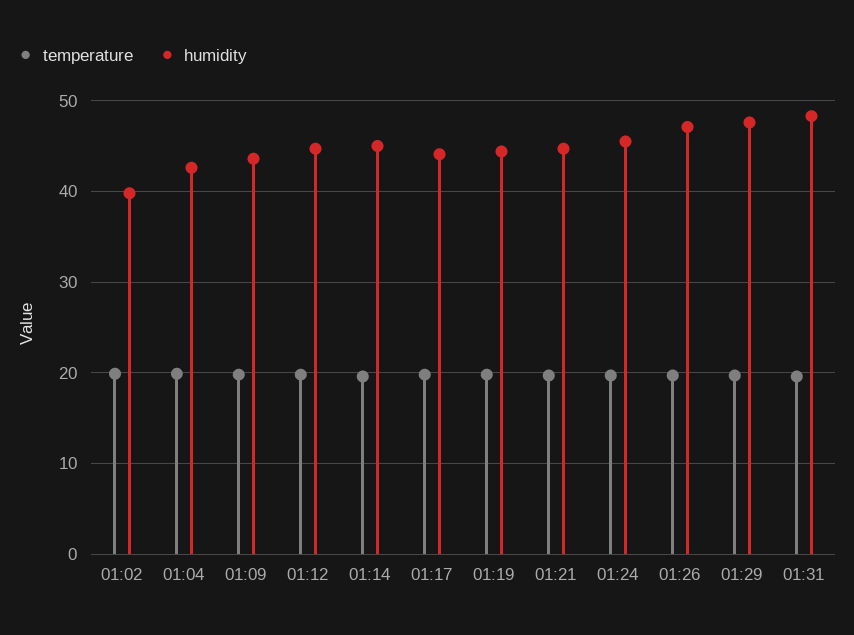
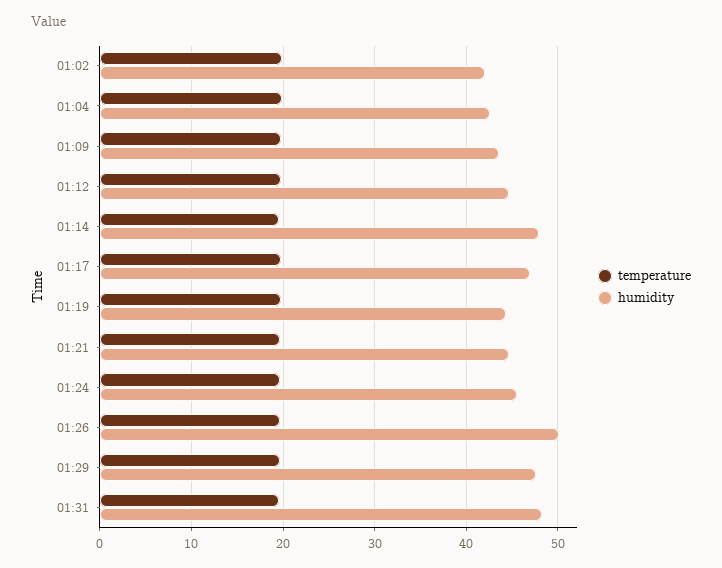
humidity, 01:02: 40 -> 42
humidity, 01:14: 45 -> 48
humidity, 01:17: 44 -> 47
humidity, 01:26: 47 -> 50

